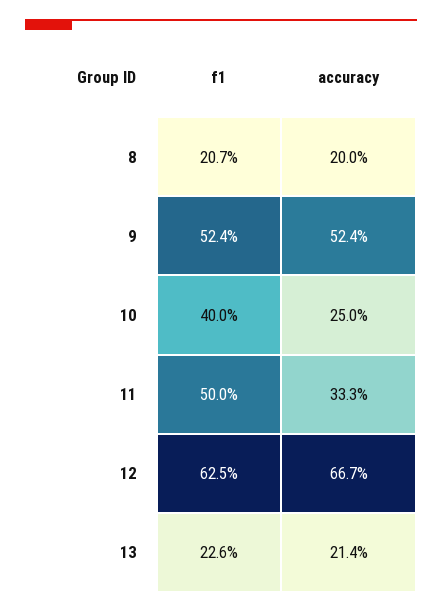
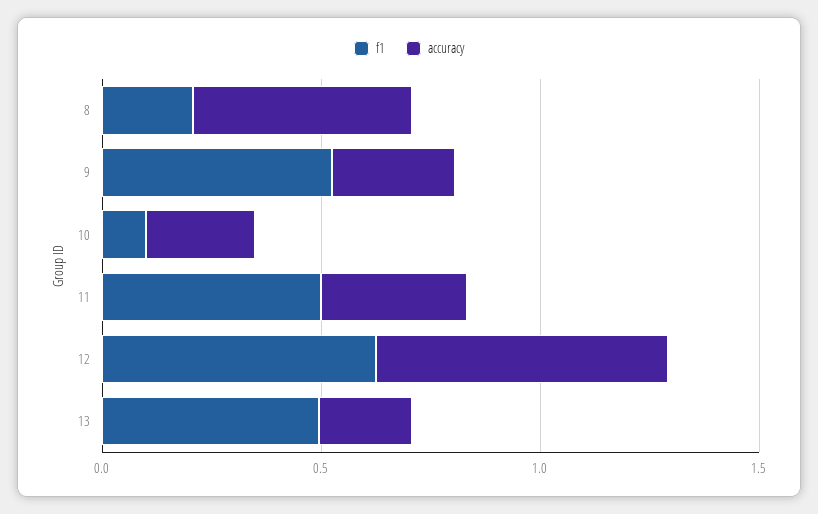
accuracy, 8: 0.2 -> 0.5
accuracy, 9: 0.524 -> 0.3
f1, 10: 0.4 -> 0.1
f1, 13: 0.226 -> 0.5

